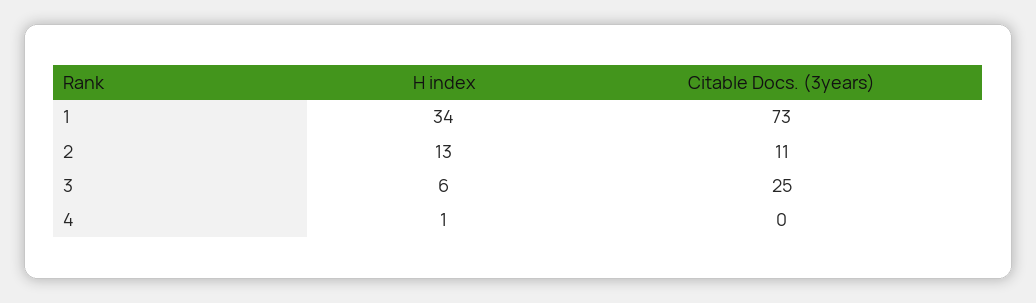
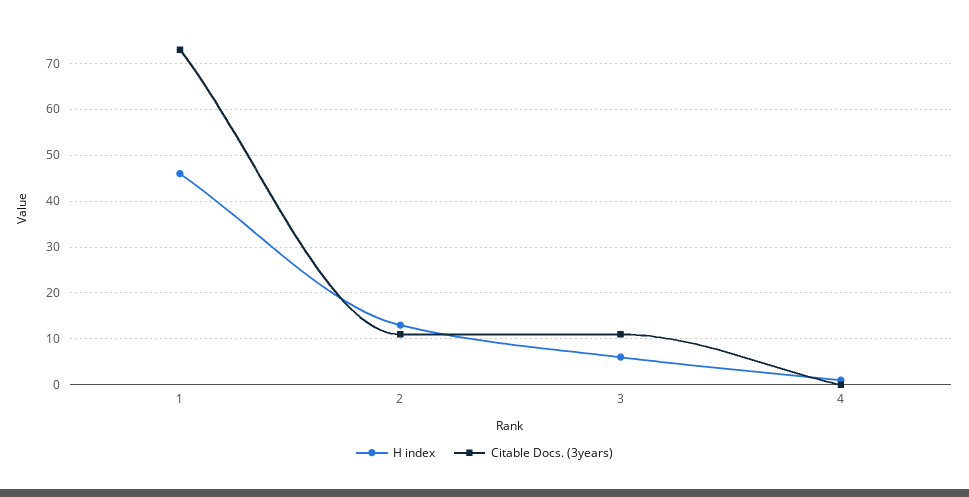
H index, 1: 34 -> 45
Citable Docs. (3years), 3: 25 -> 10

